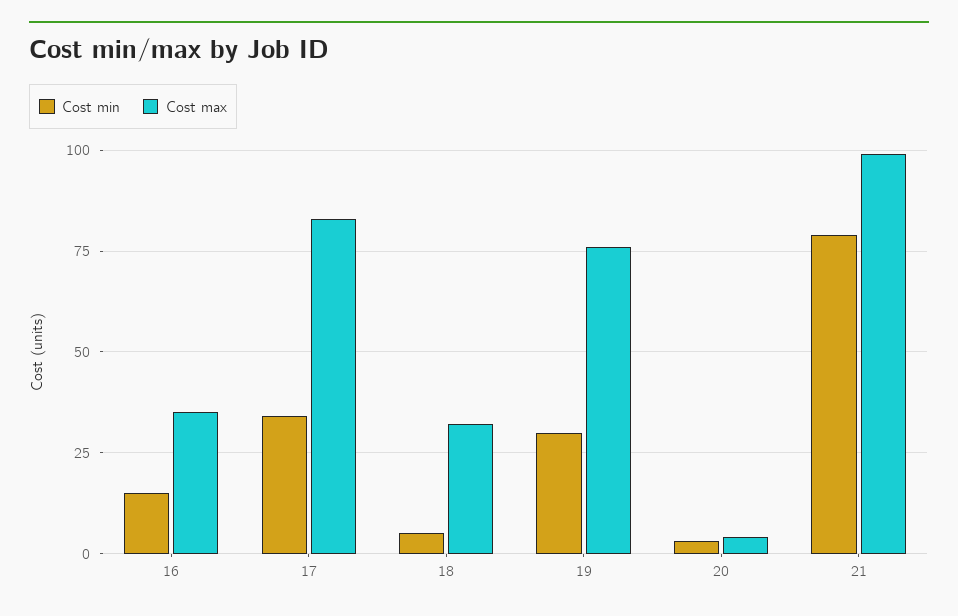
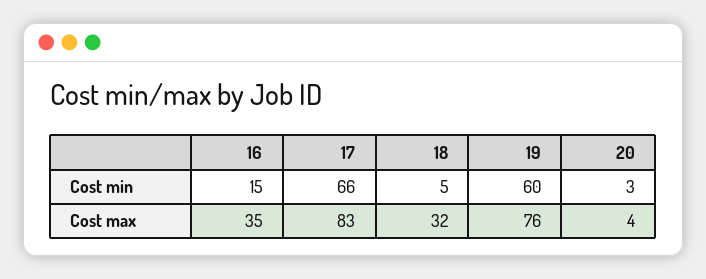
Cost min, 17: 35 -> 66
Cost min, 19: 30 -> 60
Cost min, 21: 80 -> none
Cost max, 21: 100 -> none

